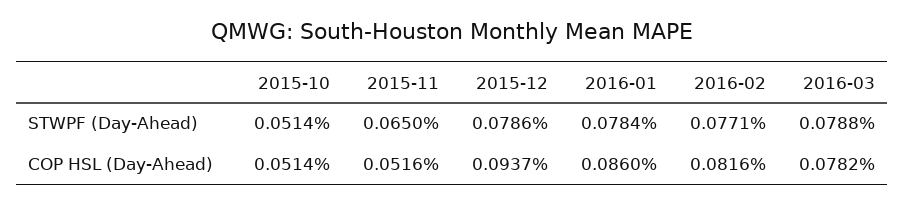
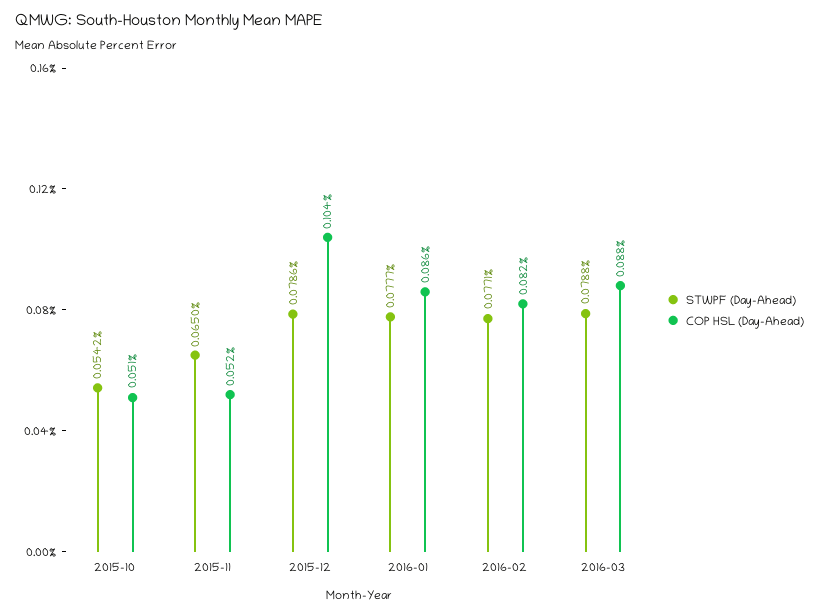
STWPF (Day-Ahead), 2015-10: 0.0514 -> 0.0542
STWPF (Day-Ahead), 2016-01: 0.0784 -> 0.0777
COP HSL (Day-Ahead), 2015-12: 0.0937 -> 0.104
COP HSL (Day-Ahead), 2016-03: 0.0782 -> 0.088

